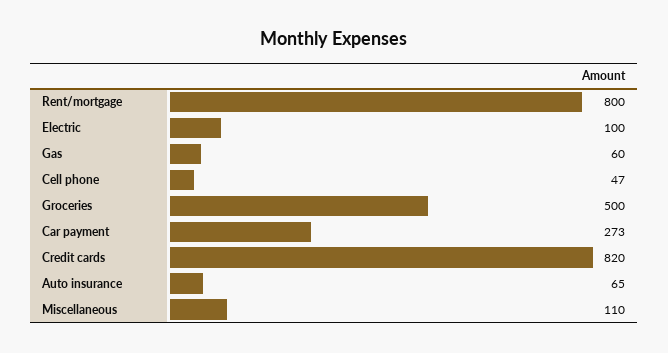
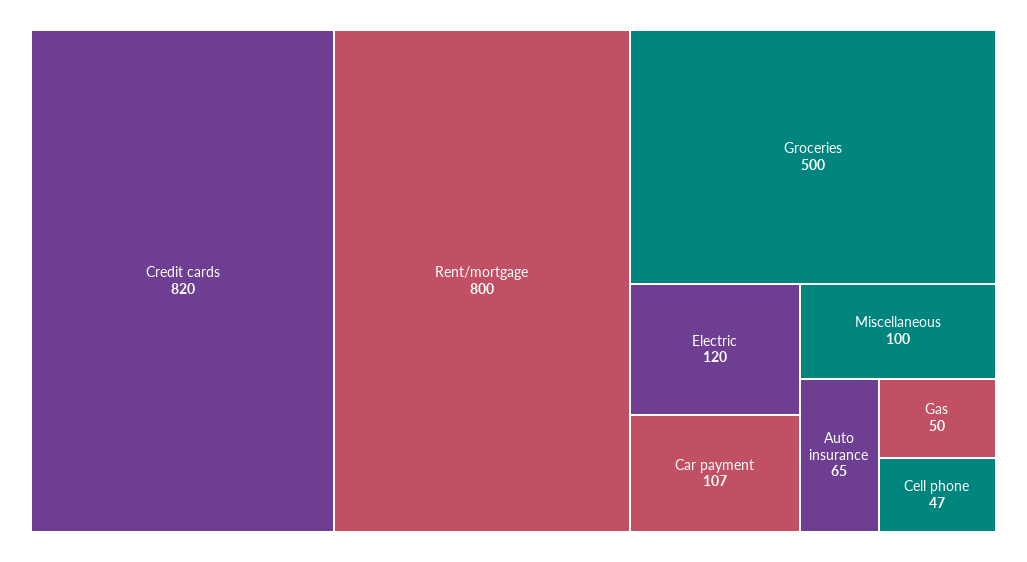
Electric: 100 -> 120
Gas: 60 -> 50
Car payment: 273 -> 107
Miscellaneous: 110 -> 100

